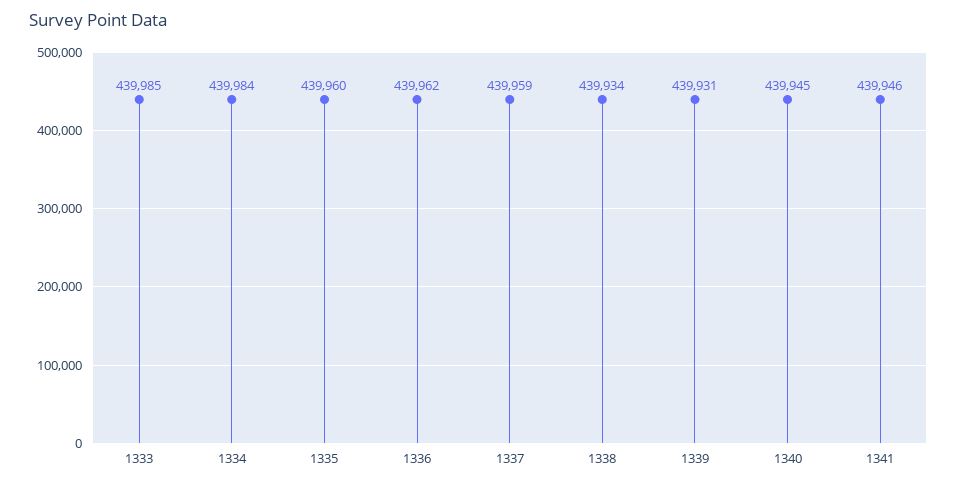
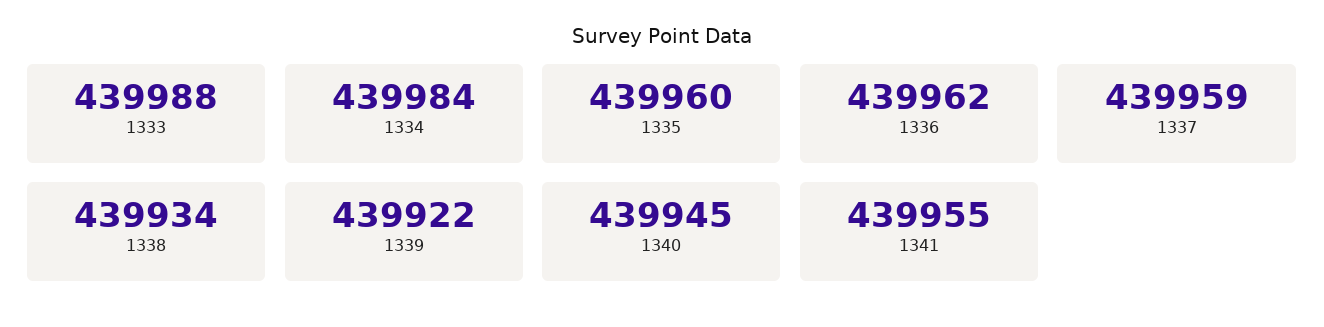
1333: 439985 -> 439988
1339: 439931 -> 439922
1341: 439946 -> 439955

